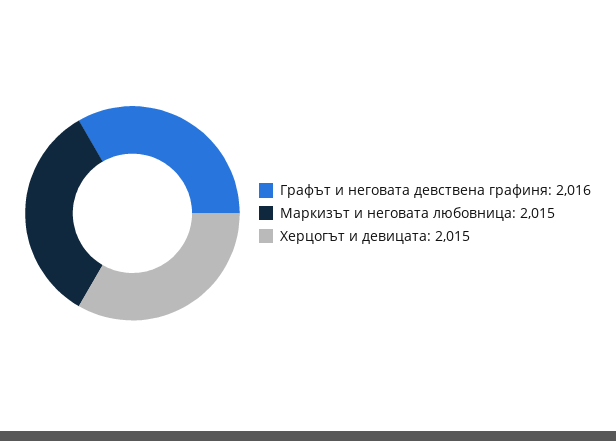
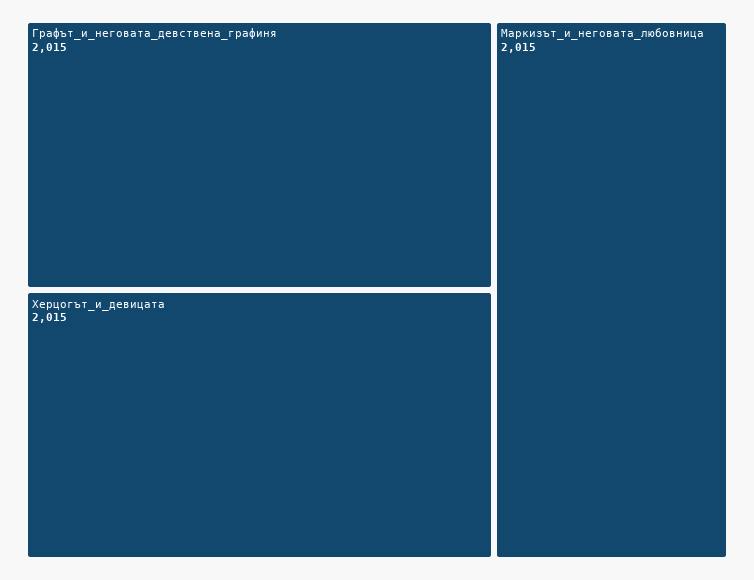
Графът и неговата девствена графиня: 2016 -> 2015

